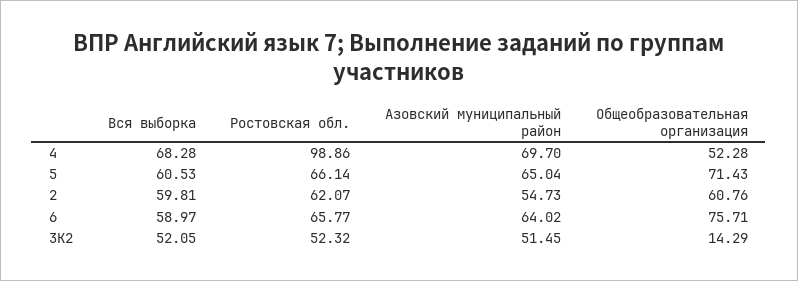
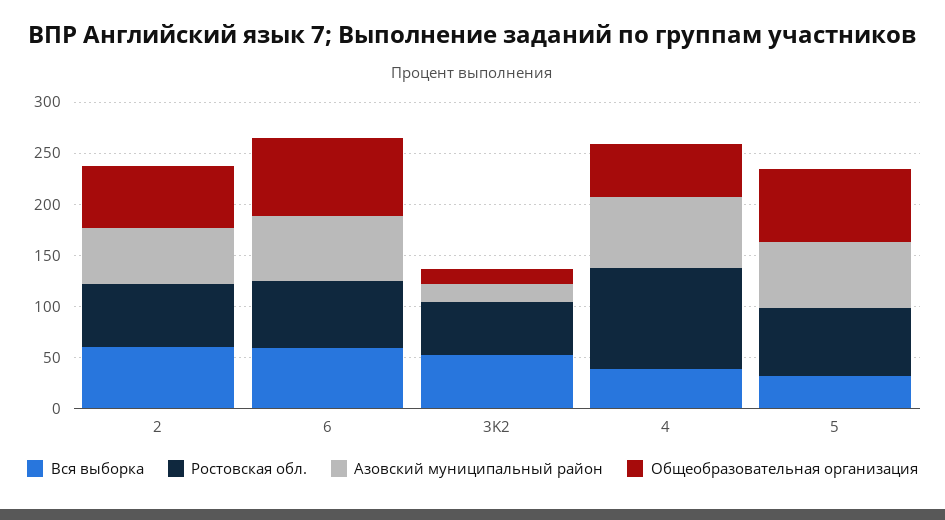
Вся выборка, 4: 68.28 -> 40
Вся выборка, 5: 60.53 -> 30
Азовский муниципальный район, 3K2: 51.45 -> 20

